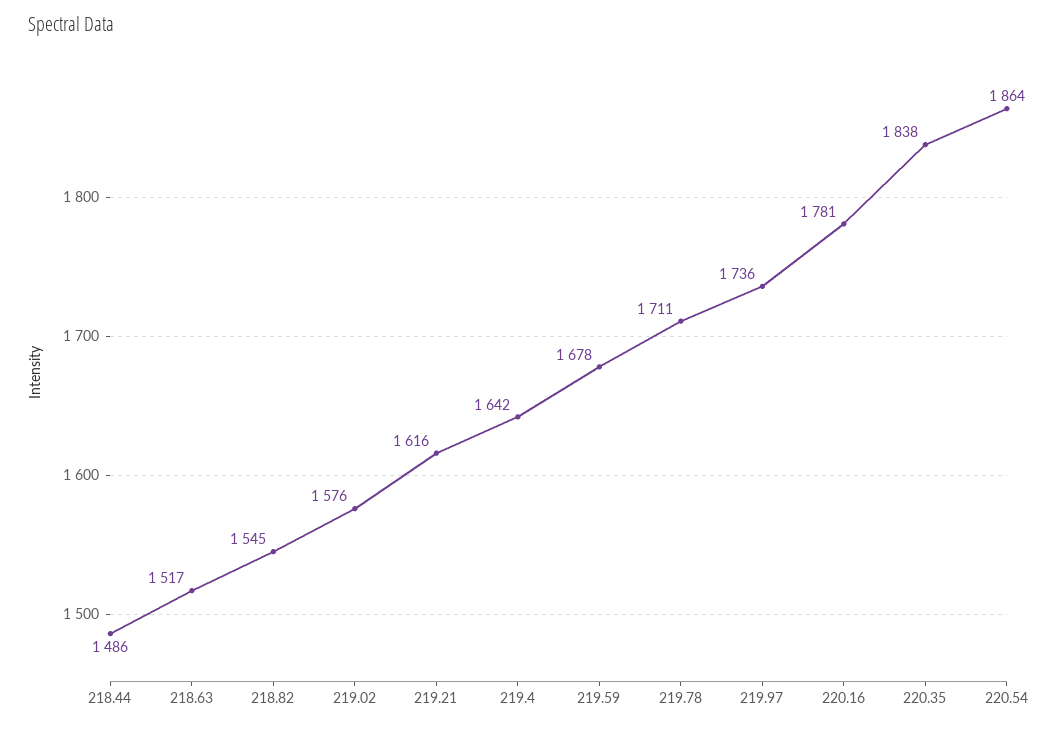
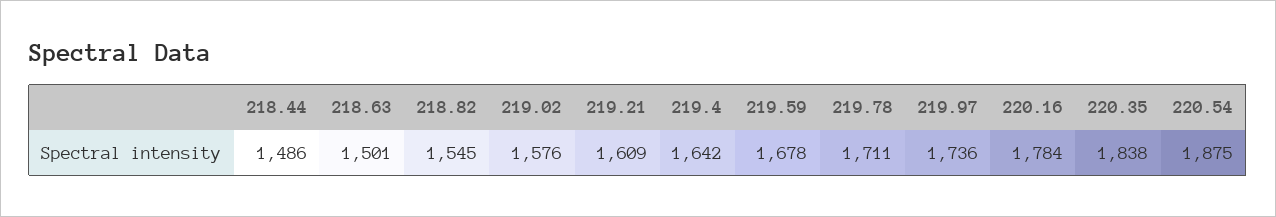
218.63: 1517 -> 1501
219.21: 1616 -> 1609
220.16: 1781 -> 1784
220.54: 1864 -> 1875

